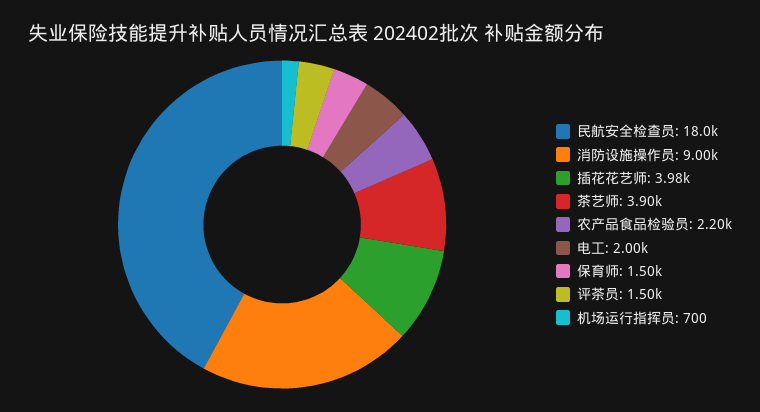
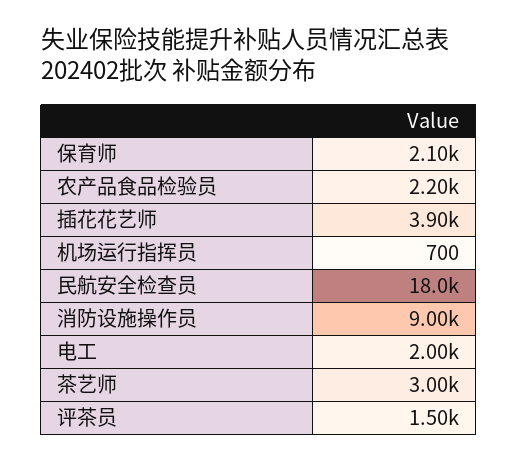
插花花艺师: 3980 -> 3900
茶艺师: 3900 -> 3000
保育师: 1500 -> 2100

